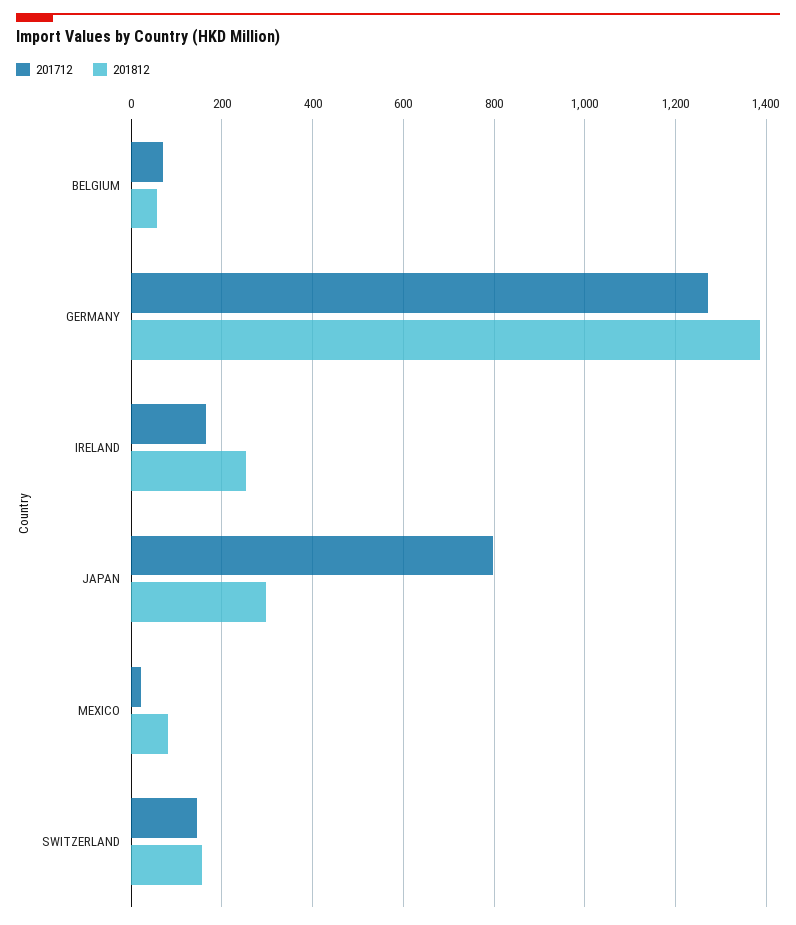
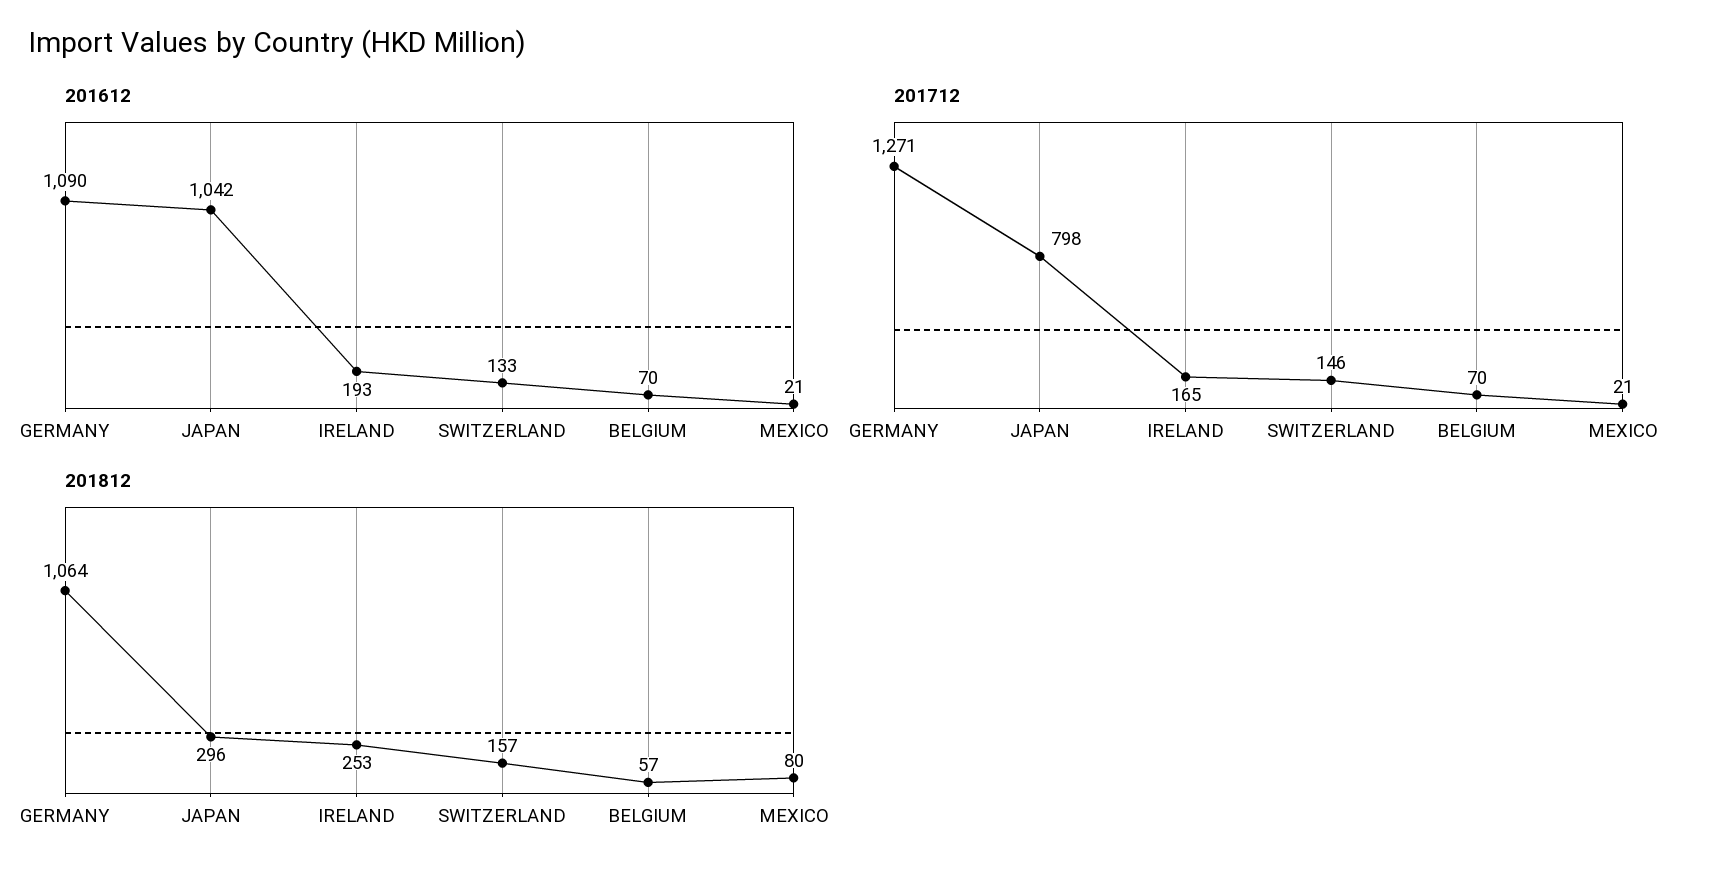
201812, GERMANY: 1380 -> 1064
201612, GERMANY: none -> 1090
201612, JAPAN: none -> 1042
201612, IRELAND: none -> 193
201612, SWITZERLAND: none -> 133
201612, BELGIUM: none -> 70
201612, MEXICO: none -> 21

